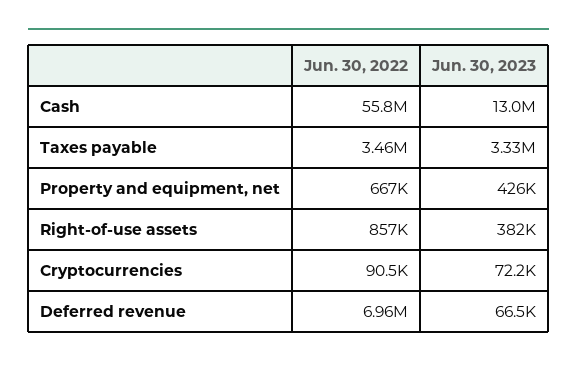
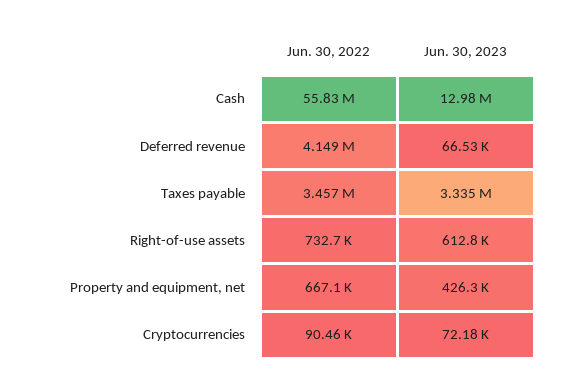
Jun. 30, 2022, Right-of-use assets: 857000 -> 732700
Jun. 30, 2023, Right-of-use assets: 382000 -> 612800
Jun. 30, 2022, Deferred revenue: 6960000 -> 4149000

